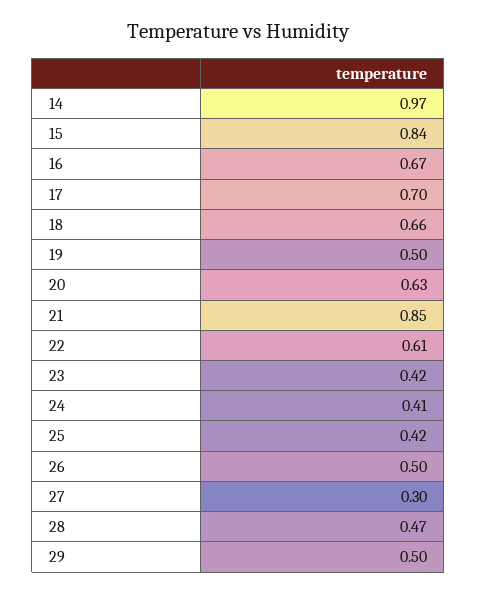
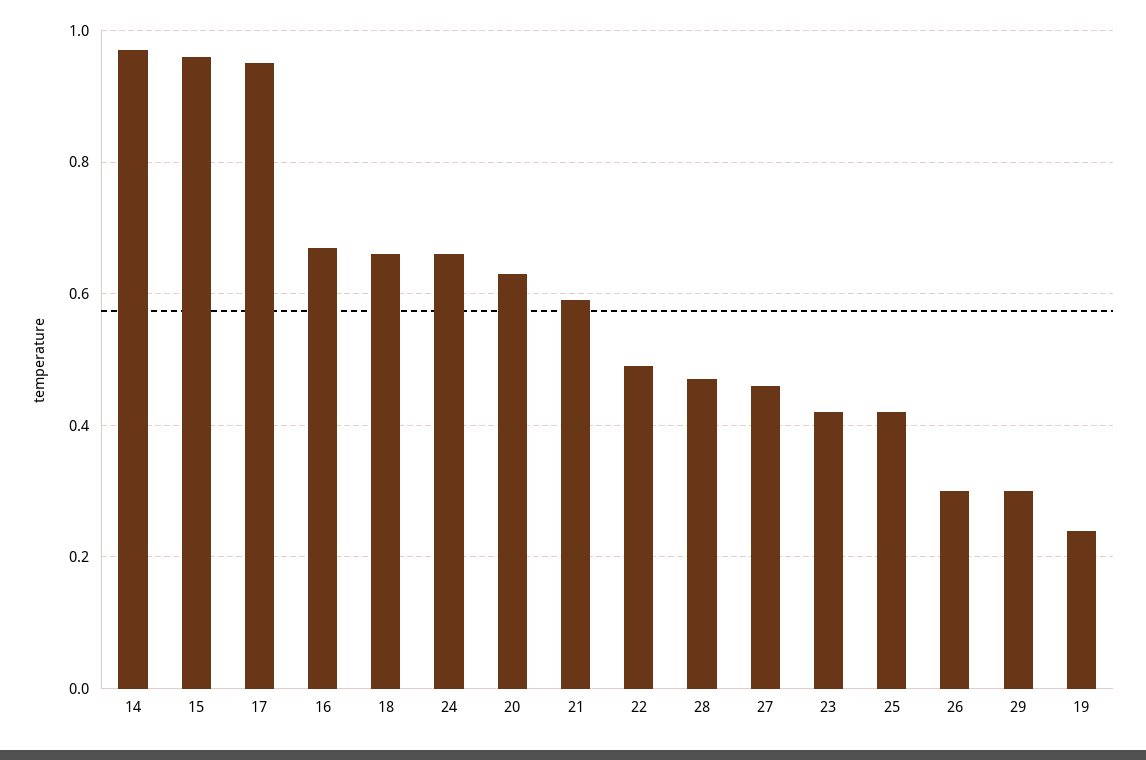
15: 0.84 -> 0.95
17: 0.7 -> 0.95
19: 0.5 -> 0.25
21: 0.85 -> 0.6
22: 0.61 -> 0.5
24: 0.41 -> 0.65
26: 0.5 -> 0.3
27: 0.3 -> 0.45
29: 0.5 -> 0.3

